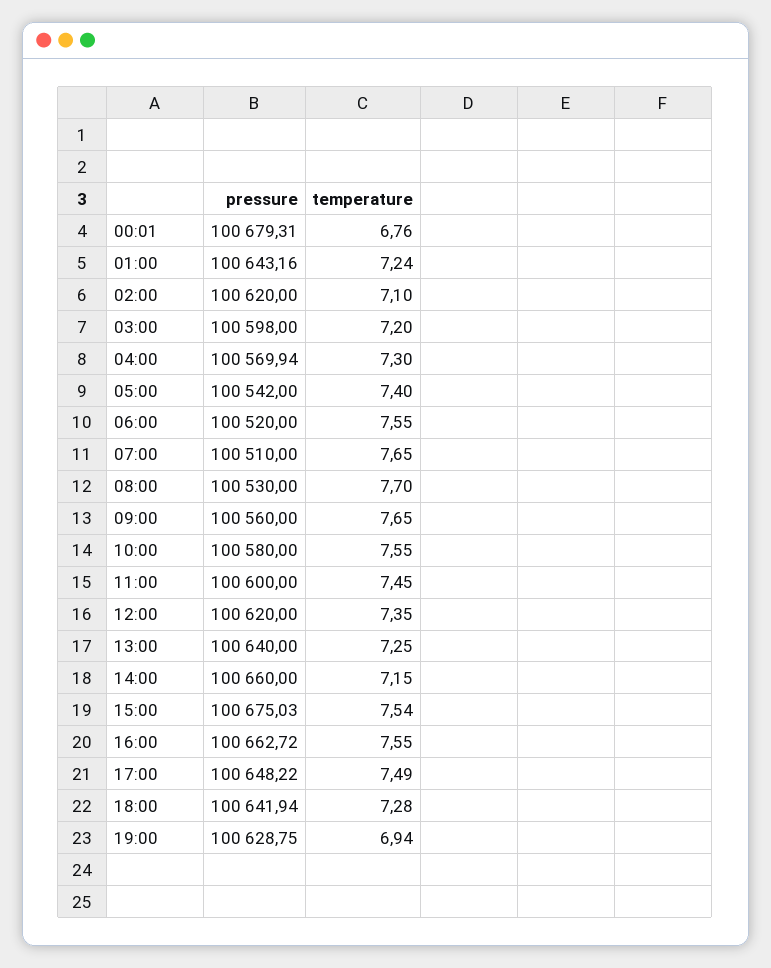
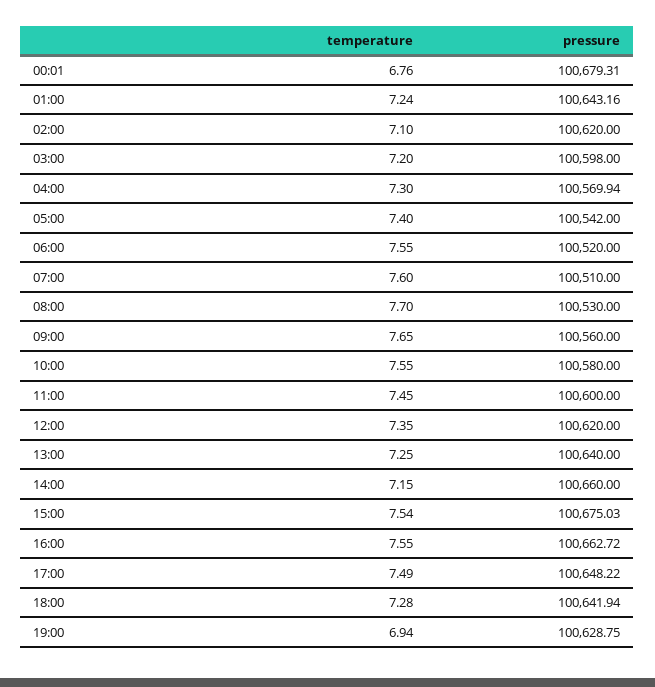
temperature, 07:00: 7.65 -> 7.6

